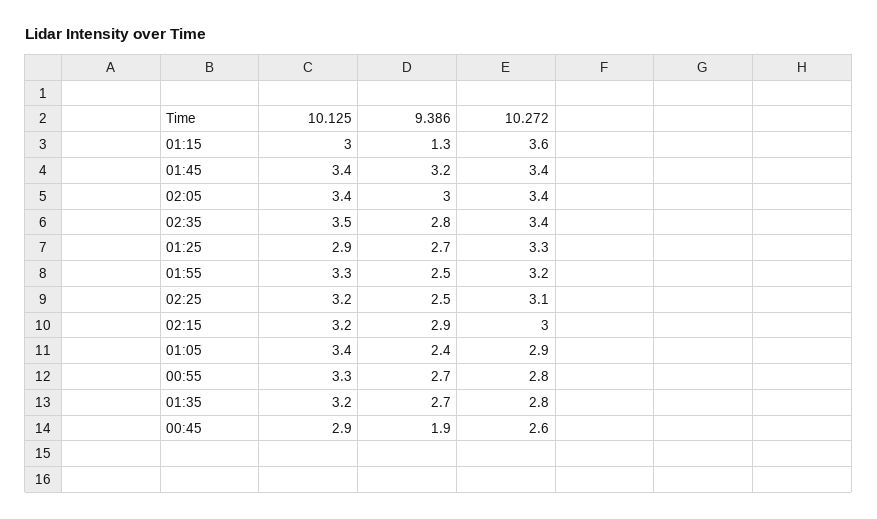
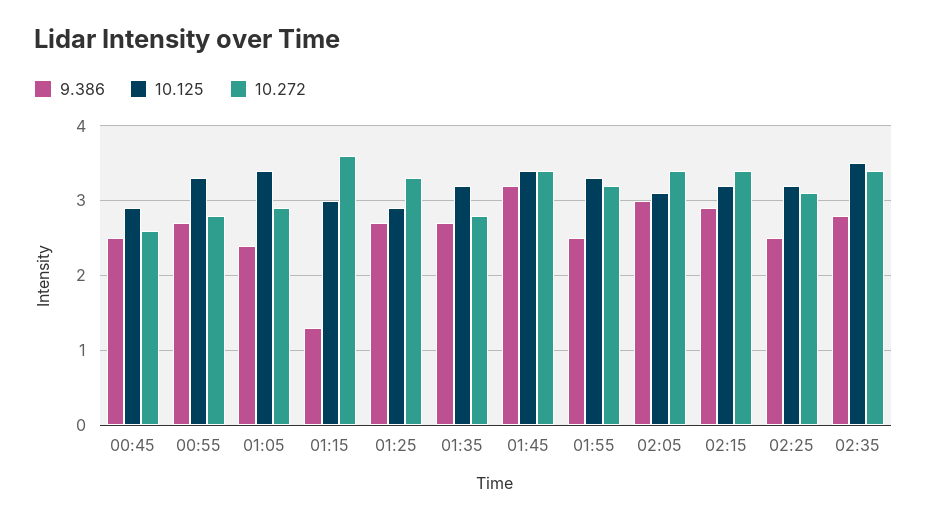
10.125, 02:05: 3.4 -> 3.1
10.272, 02:15: 3 -> 3.4
9.386, 00:45: 1.9 -> 2.5

